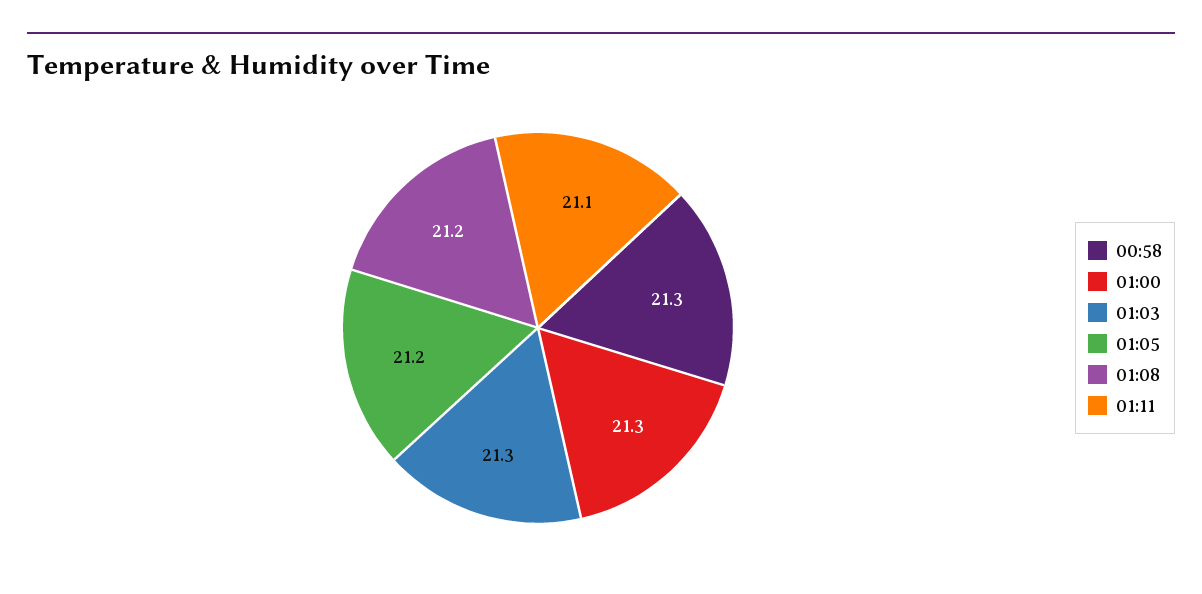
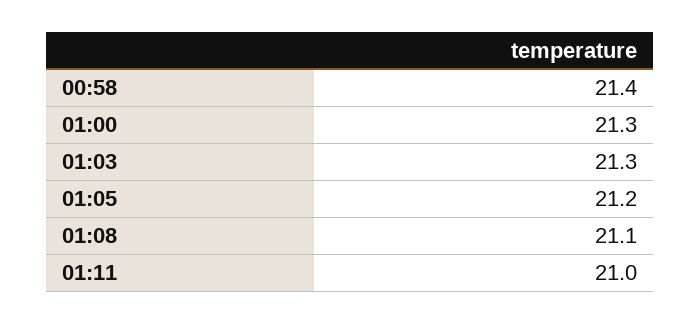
00:58: 21.3 -> 21.4
01:08: 21.2 -> 21.1
01:11: 21.1 -> 21

